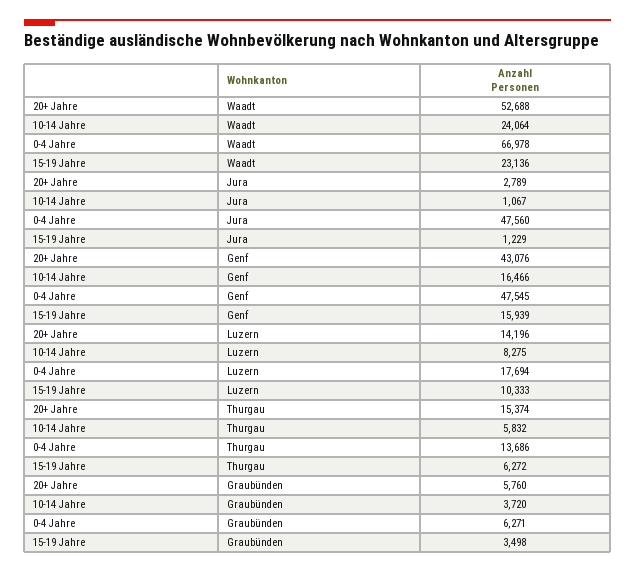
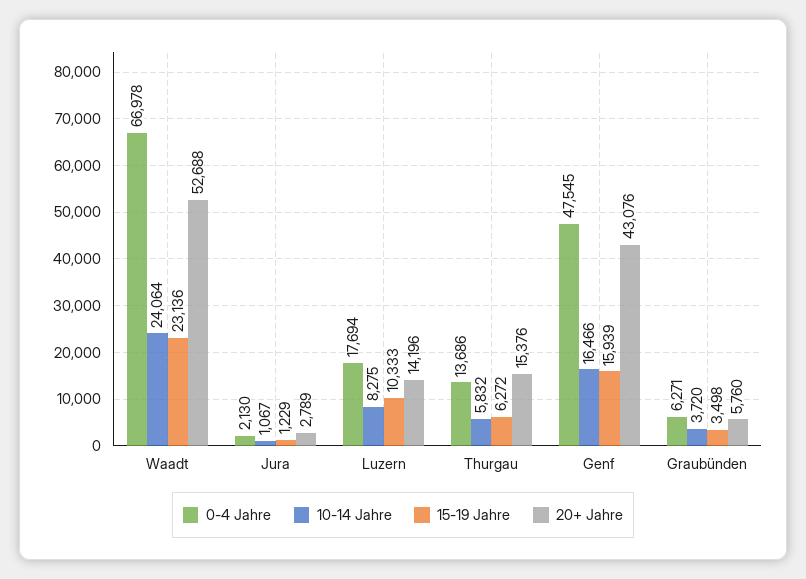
0-4 Jahre, Jura: 47560 -> 2130
20+ Jahre, Thurgau: 15374 -> 15376

